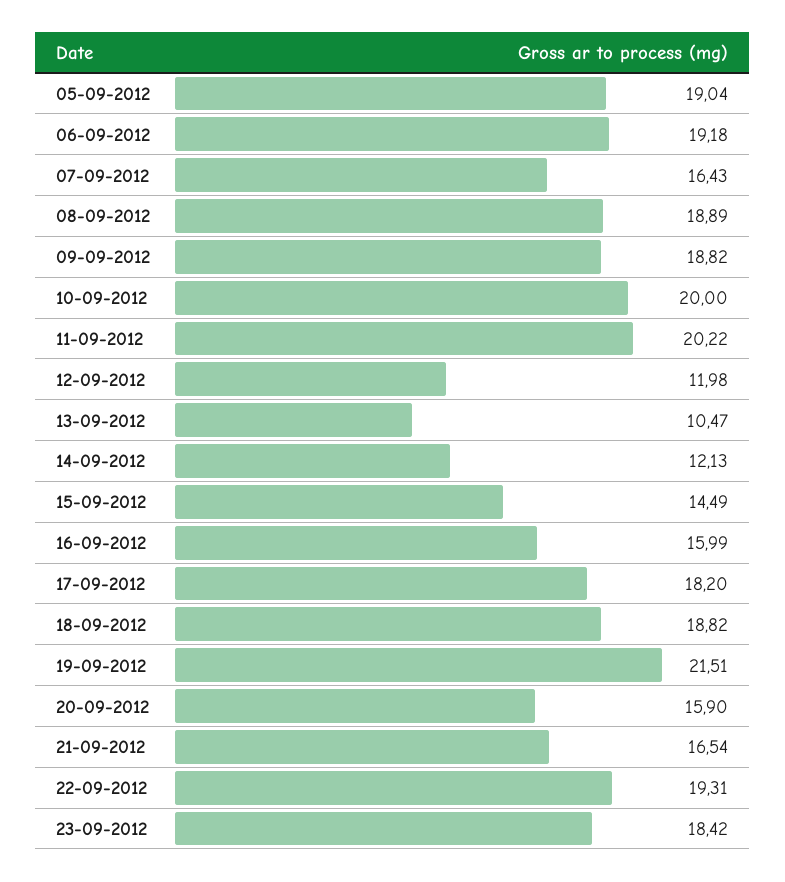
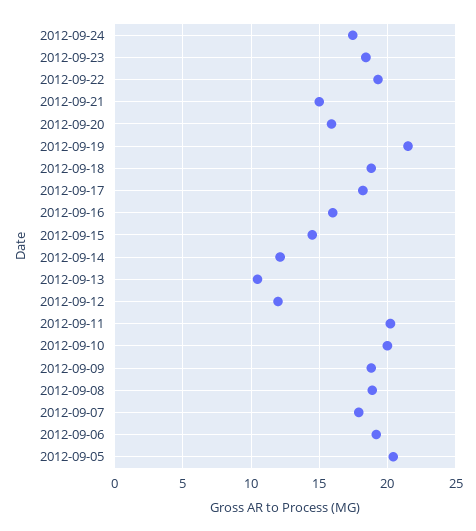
05-09-2012: 19.04 -> 20.5
07-09-2012: 16.43 -> 18
21-09-2012: 16.54 -> 15
2012-09-24: none -> 17.5

